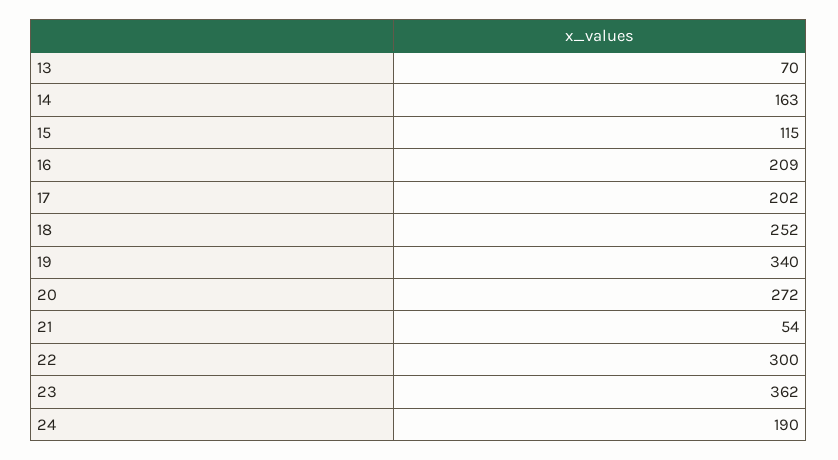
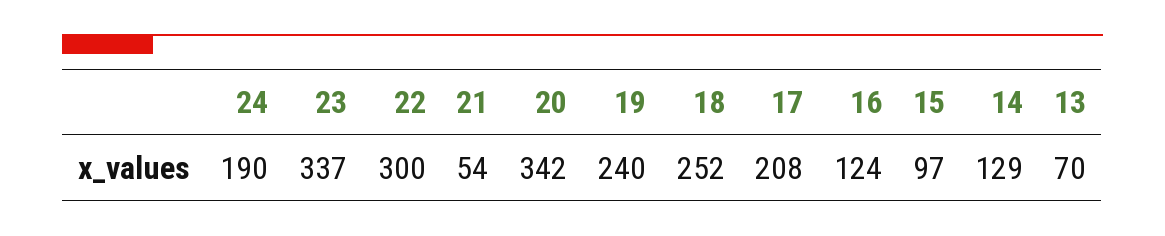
14: 163 -> 129
15: 115 -> 97
16: 209 -> 124
17: 202 -> 208
19: 340 -> 240
20: 272 -> 342
23: 362 -> 337

